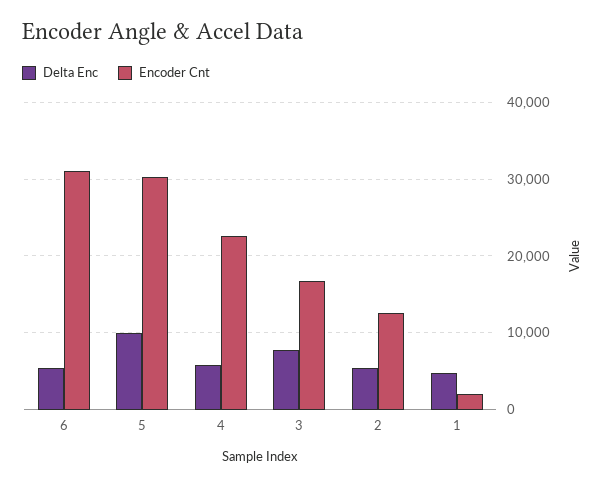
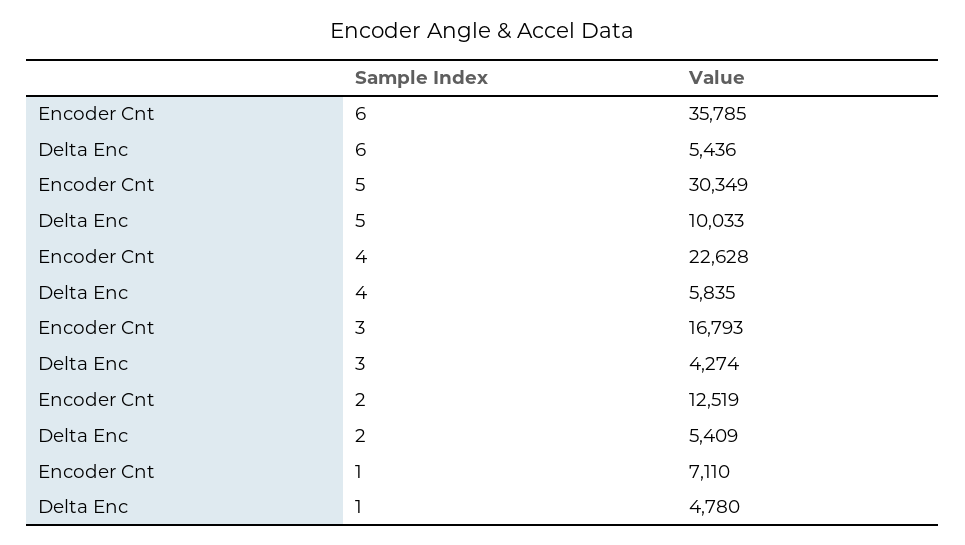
Encoder Cnt, 6: 31000 -> 35785
Delta Enc, 3: 8000 -> 4274
Encoder Cnt, 1: 2000 -> 7110

